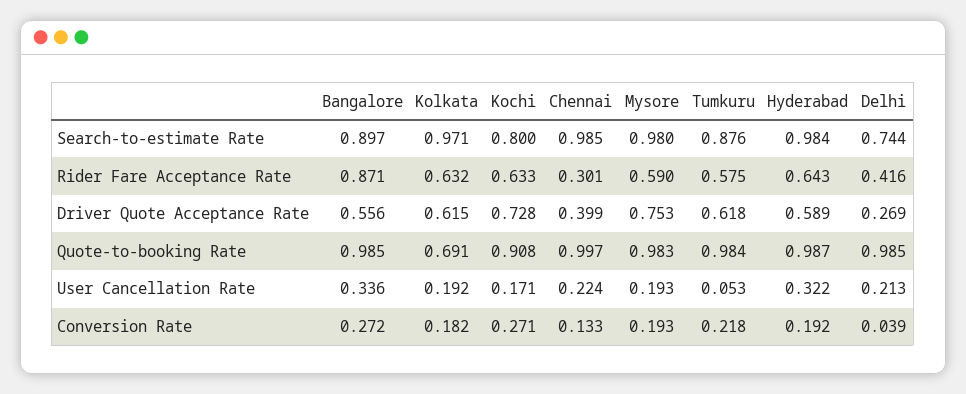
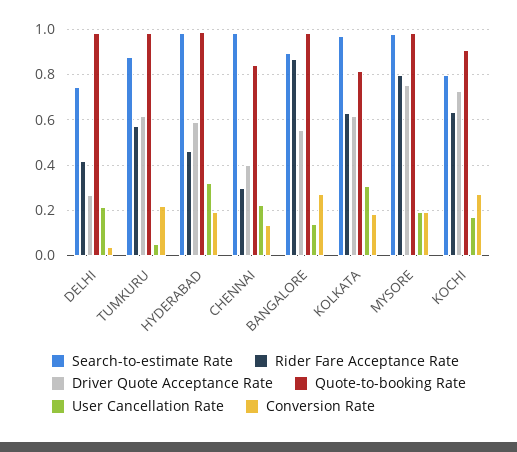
Rider Fare Acceptance Rate, Mysore: 0.59 -> 0.8
Rider Fare Acceptance Rate, Hyderabad: 0.643 -> 0.45
Quote-to-booking Rate, Kolkata: 0.691 -> 0.8
Quote-to-booking Rate, Chennai: 0.997 -> 0.85
User Cancellation Rate, Bangalore: 0.336 -> 0.15
User Cancellation Rate, Kolkata: 0.192 -> 0.3

